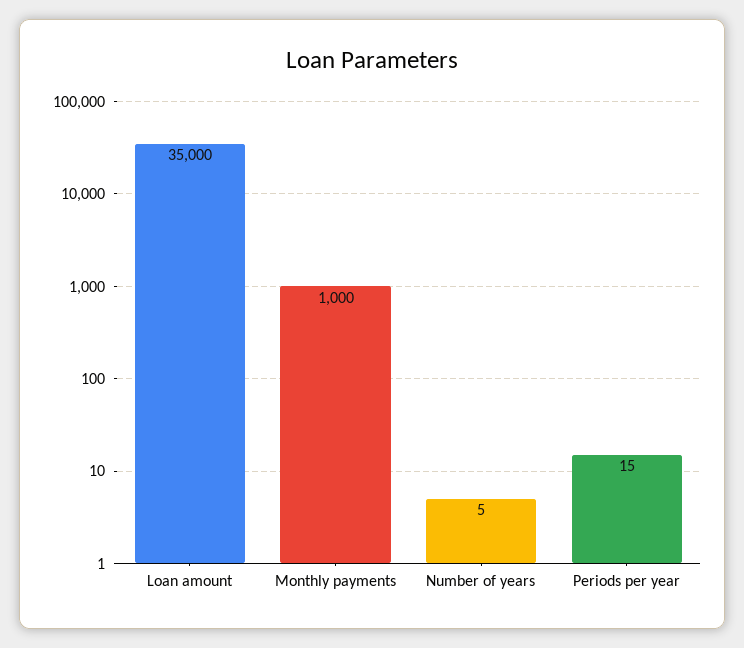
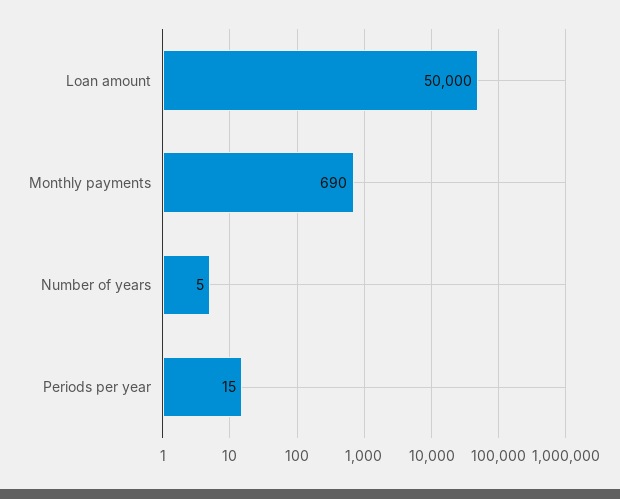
Loan amount: 35000 -> 50000
Monthly payments: 1000 -> 690

